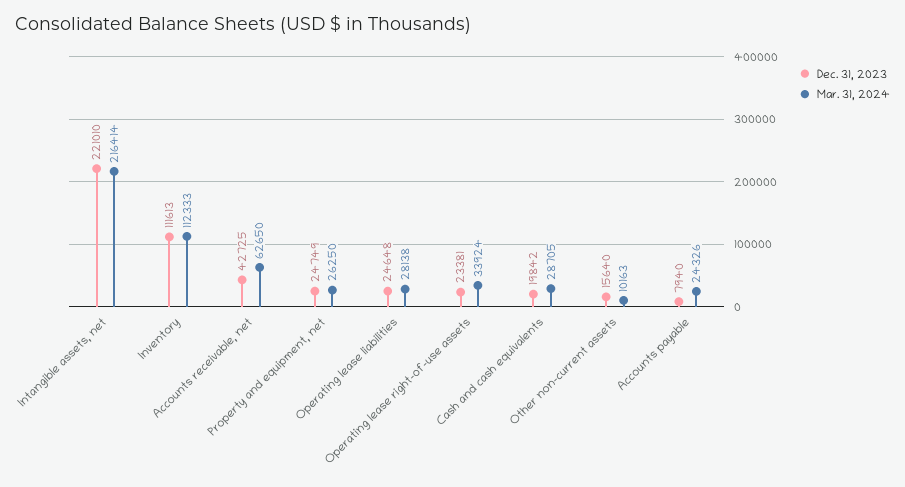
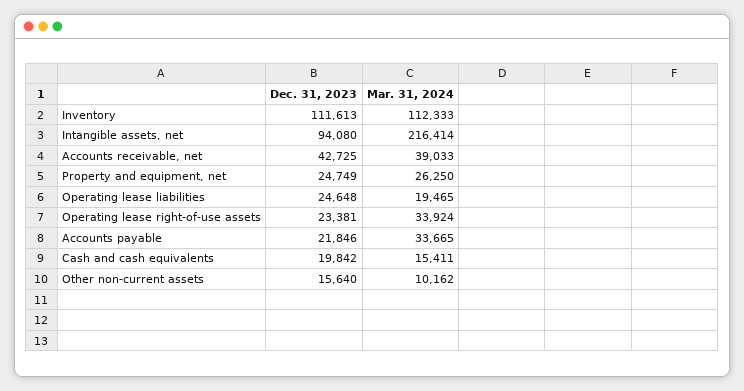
Dec. 31, 2023, Intangible assets, net: 221010 -> 94080
Mar. 31, 2024, Accounts receivable, net: 62650 -> 39033
Mar. 31, 2024, Operating lease liabilities: 28138 -> 19465
Mar. 31, 2024, Cash and cash equivalents: 28705 -> 15411
Mar. 31, 2024, Other non-current assets: 10163 -> 10162
Dec. 31, 2023, Accounts payable: 7940 -> 21846
Mar. 31, 2024, Accounts payable: 24326 -> 33665

